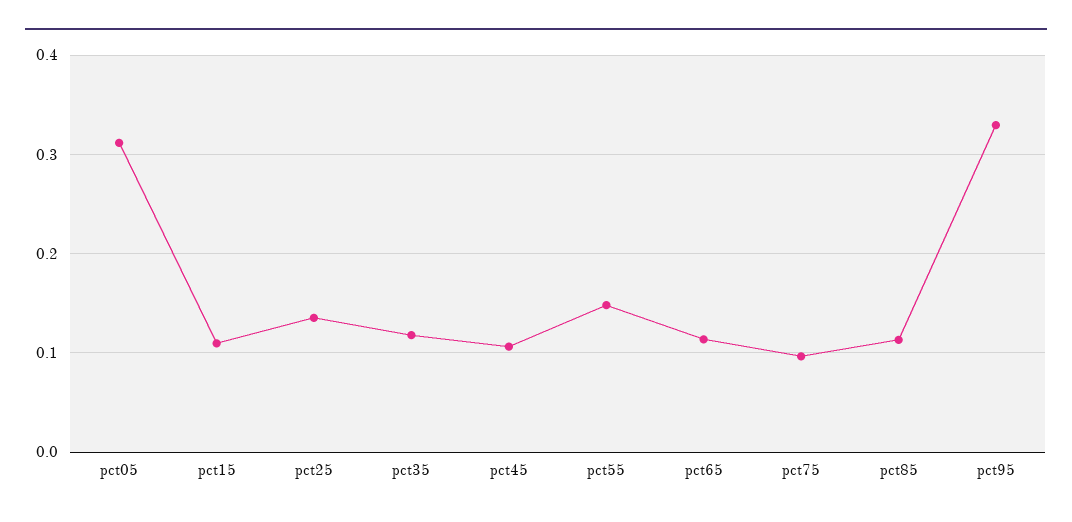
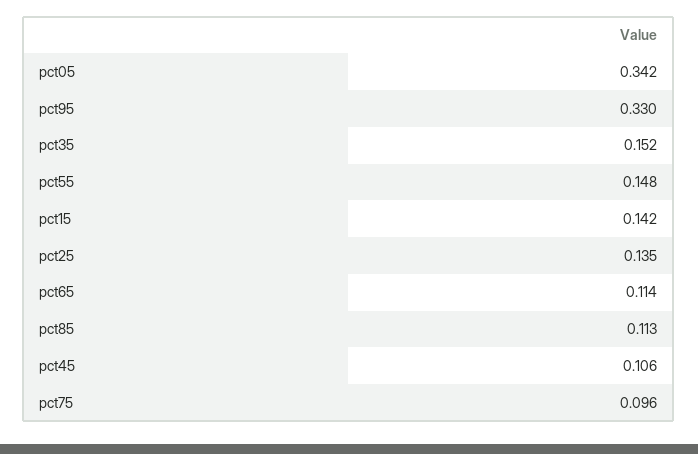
pct05: 0.31 -> 0.342
pct15: 0.11 -> 0.142
pct35: 0.12 -> 0.152

